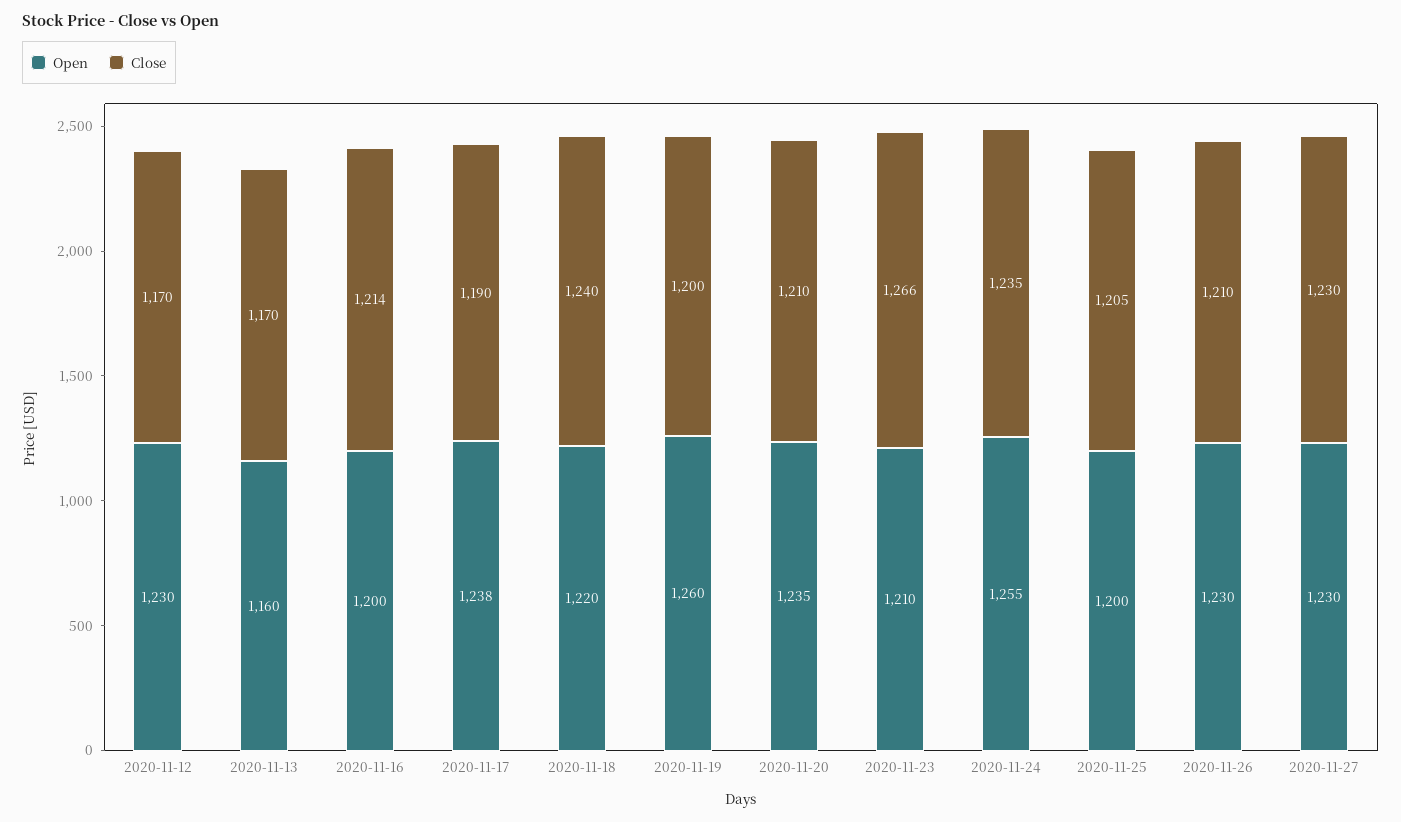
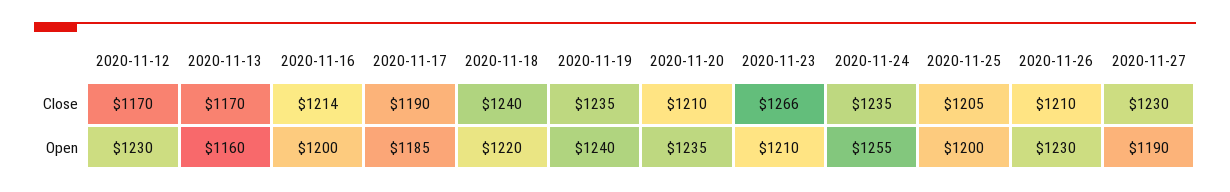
Open, 2020-11-17: 1238 -> 1185
Open, 2020-11-19: 1260 -> 1240
Close, 2020-11-19: 1200 -> 1235
Open, 2020-11-27: 1230 -> 1190

